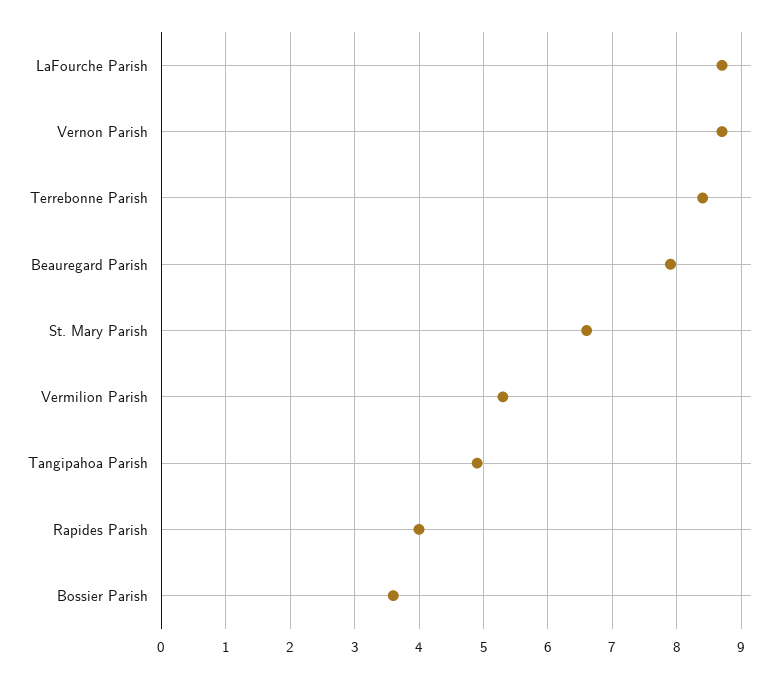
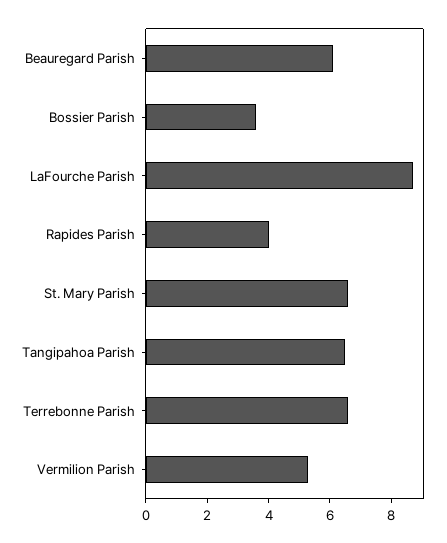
Vernon Parish: 8.7 -> none
Terrebonne Parish: 8.4 -> 6.5
Beauregard Parish: 7.9 -> 6
Tangipahoa Parish: 4.9 -> 6.5

